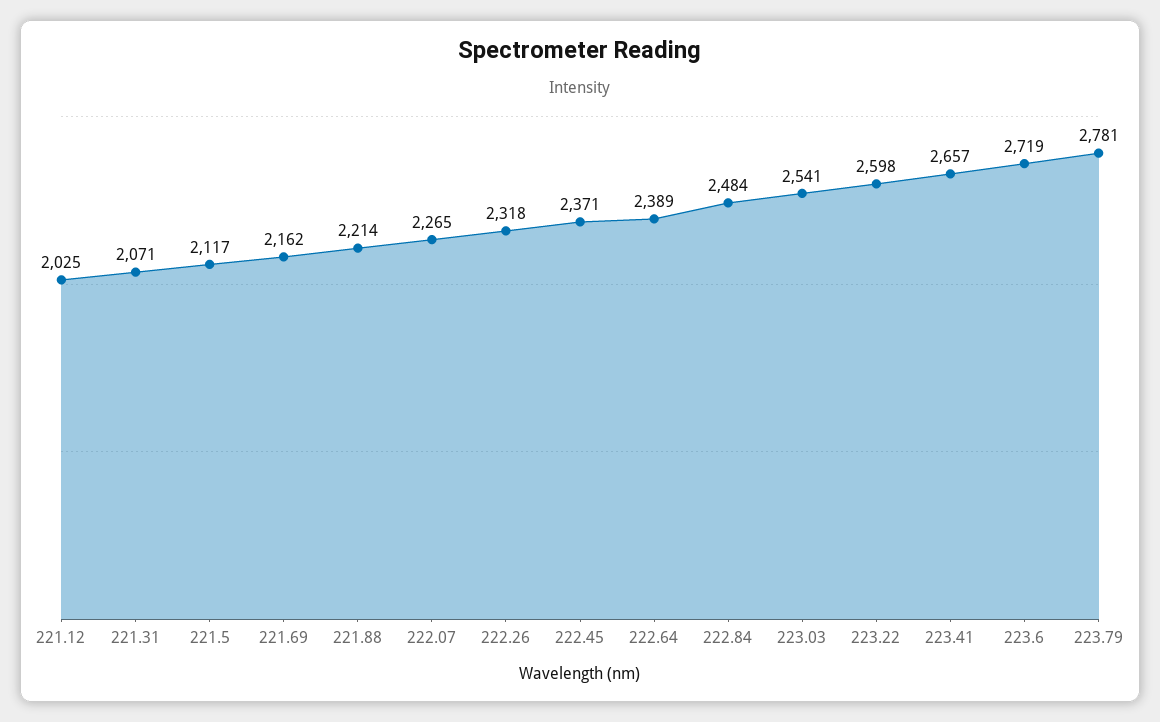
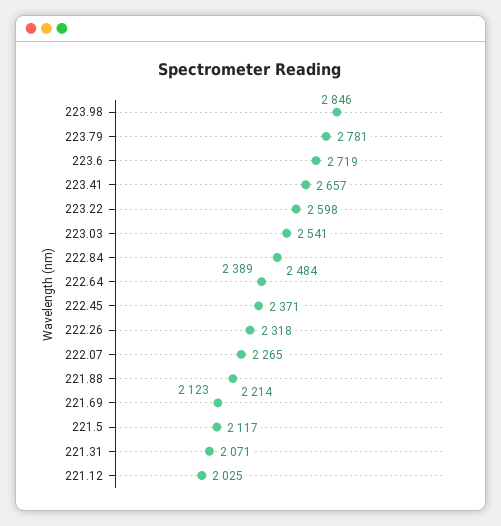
221.69: 2162 -> 2123
223.98: none -> 2846

